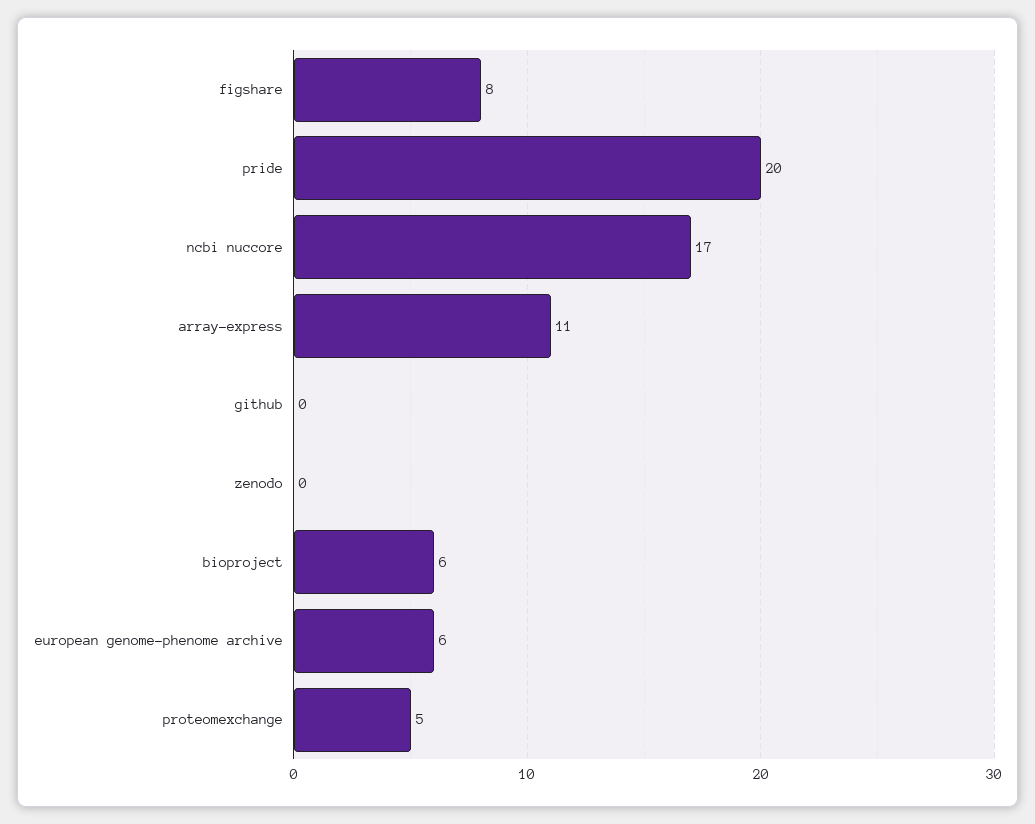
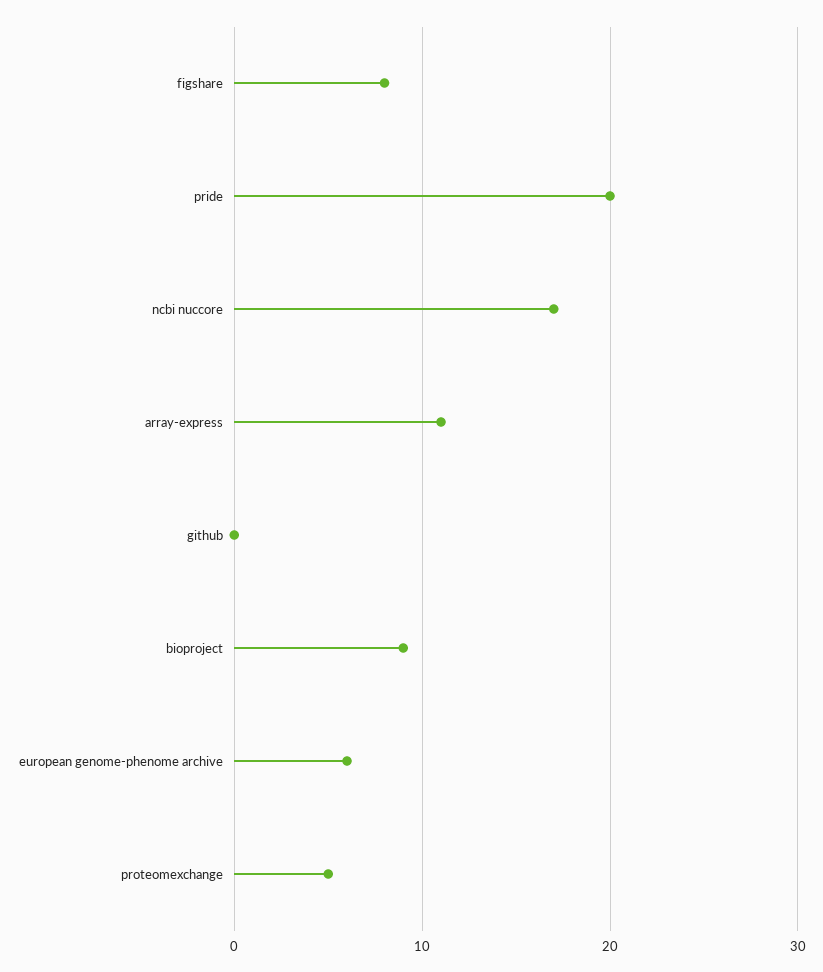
zenodo: 0 -> none
bioproject: 6 -> 9

